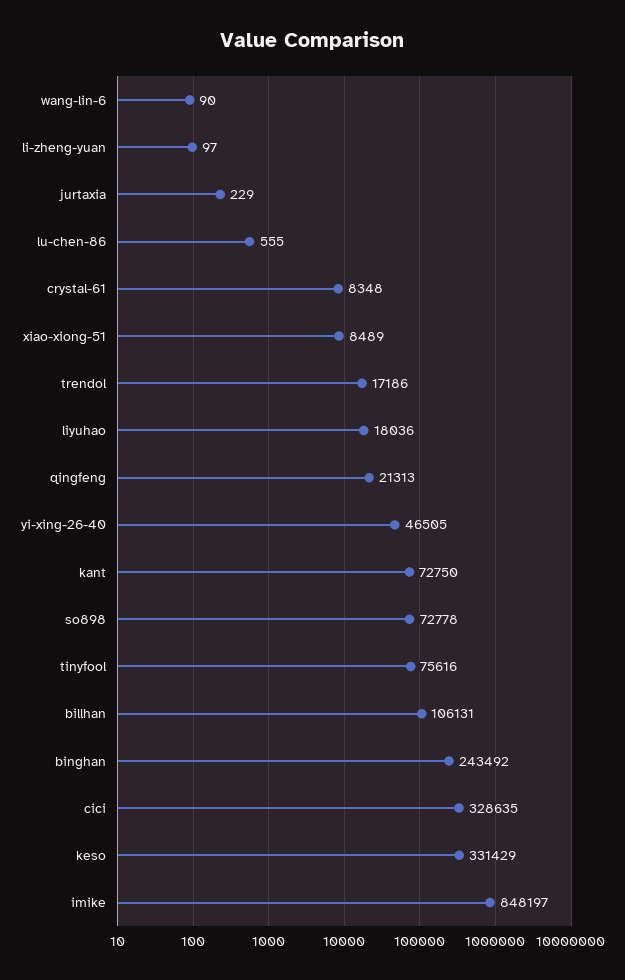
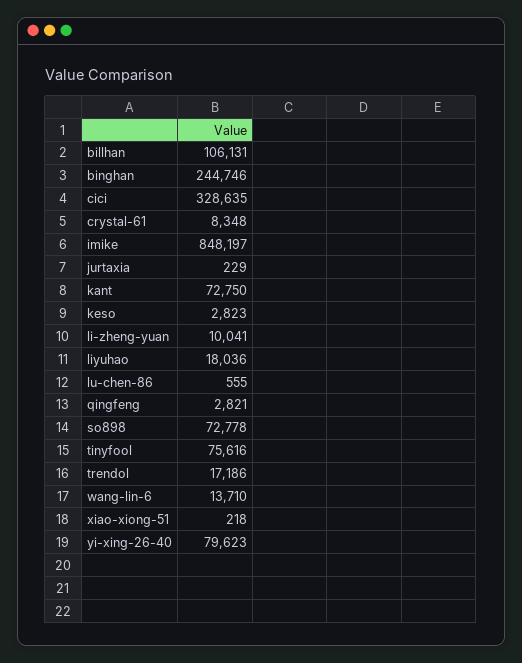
wang-lin-6: 90 -> 13710
li-zheng-yuan: 97 -> 10041
xiao-xiong-51: 8489 -> 218
qingfeng: 21313 -> 2821
yi-xing-26-40: 46505 -> 79623
binghan: 243492 -> 244746
keso: 331429 -> 2823

